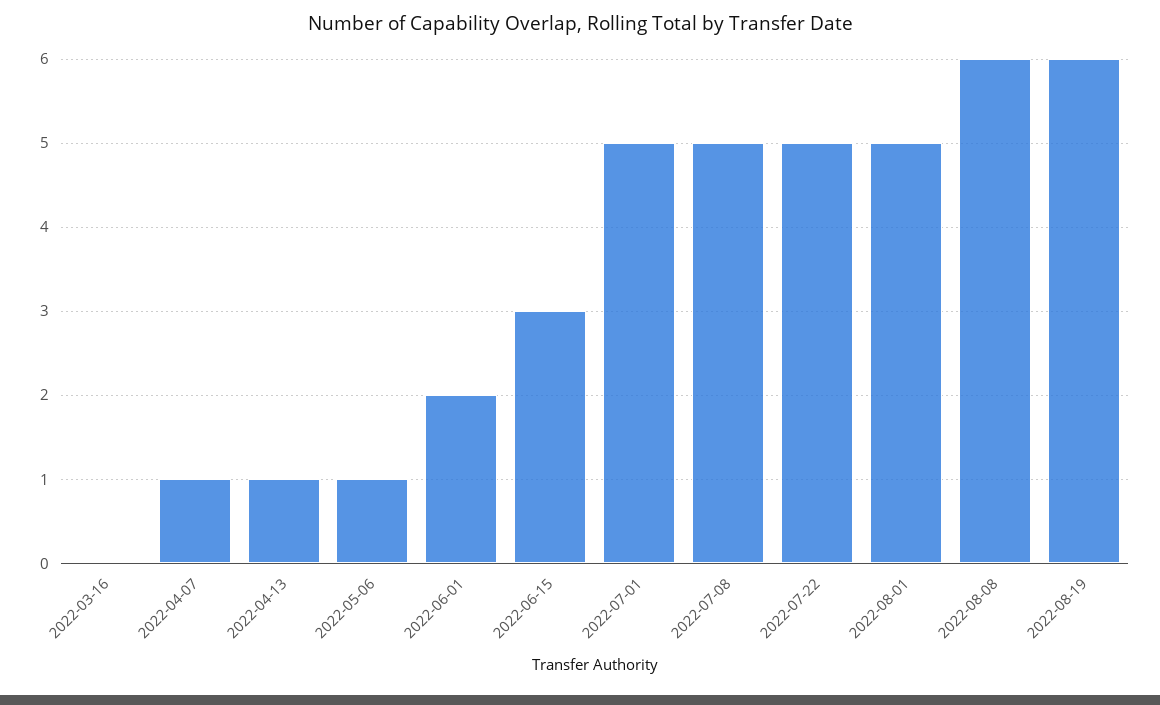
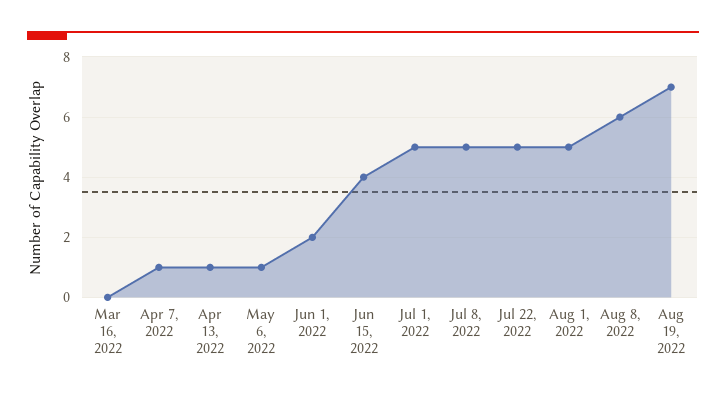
2022-06-15: 3 -> 4
2022-08-19: 6 -> 7

